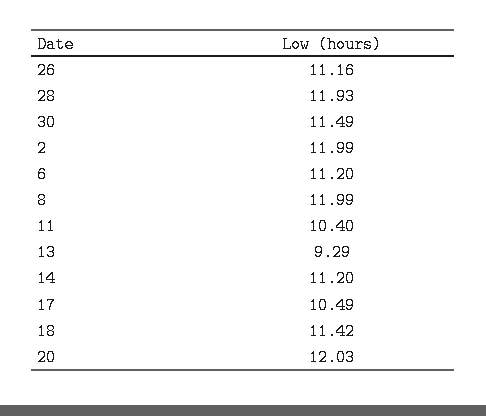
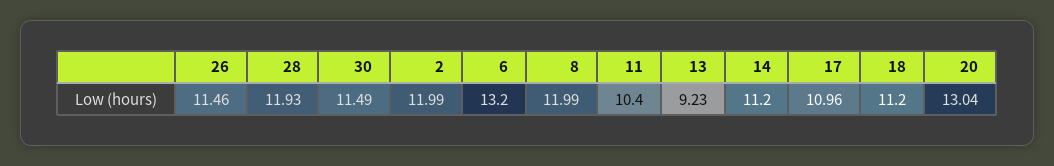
26: 11.16 -> 11.46
6: 11.2 -> 13.2
13: 9.29 -> 9.23
17: 10.49 -> 10.96
18: 11.42 -> 11.2
20: 12.03 -> 13.04

